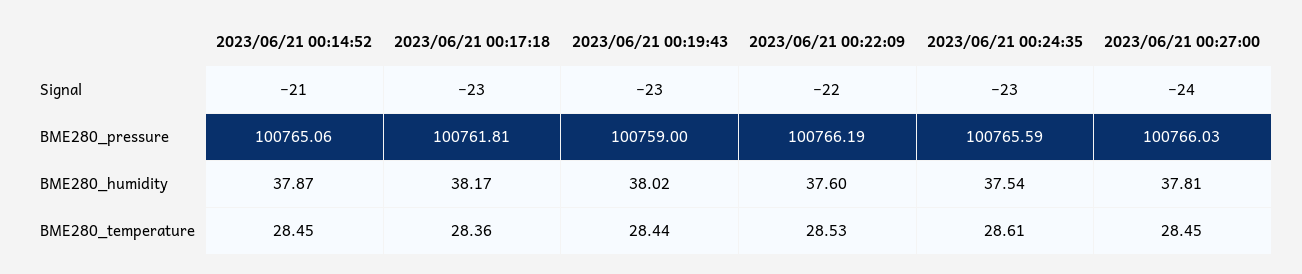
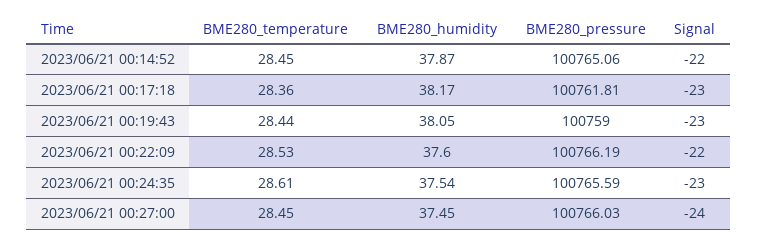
2023/06/21 00:14:52, Signal: -21 -> -22
2023/06/21 00:19:43, BME280_humidity: 38.02 -> 38.05
2023/06/21 00:27:00, BME280_humidity: 37.81 -> 37.45

